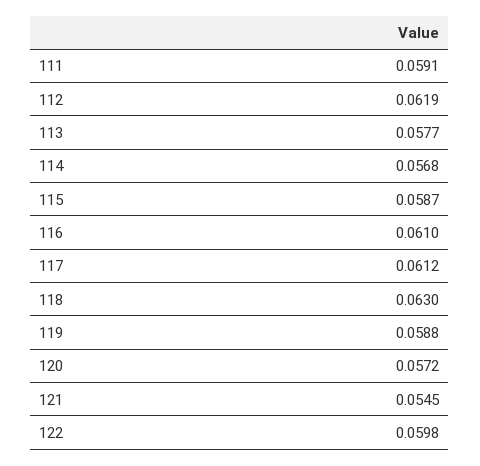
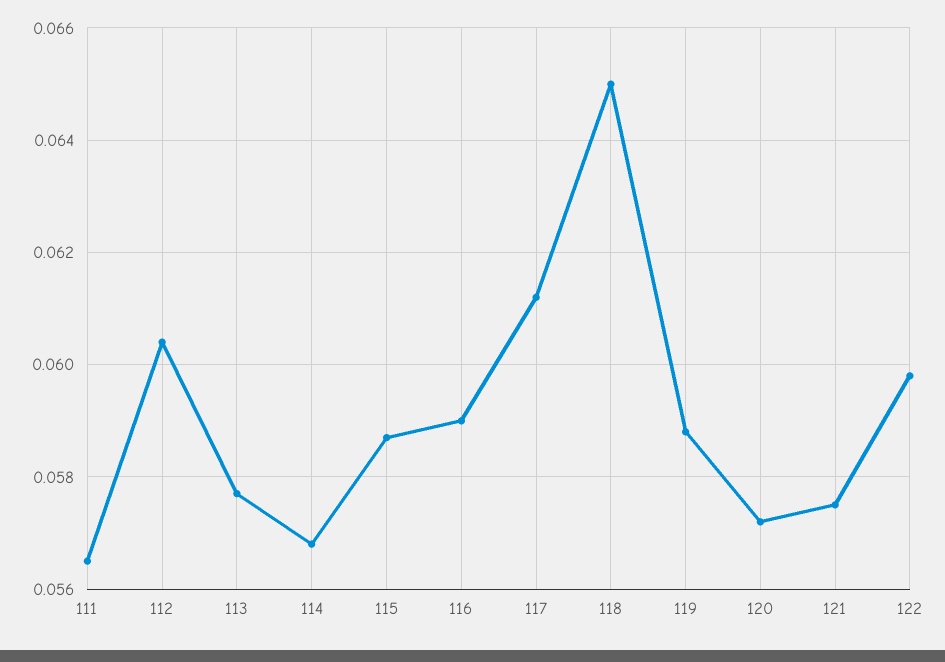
111: 0.0591 -> 0.0565
112: 0.0619 -> 0.0605
116: 0.061 -> 0.059
118: 0.063 -> 0.065
121: 0.0545 -> 0.0575

